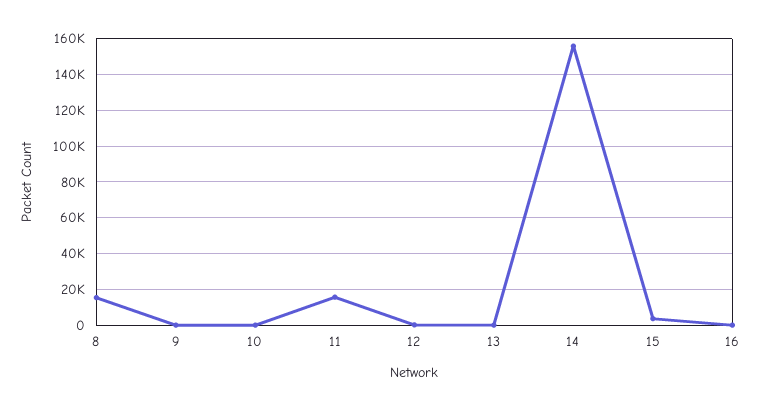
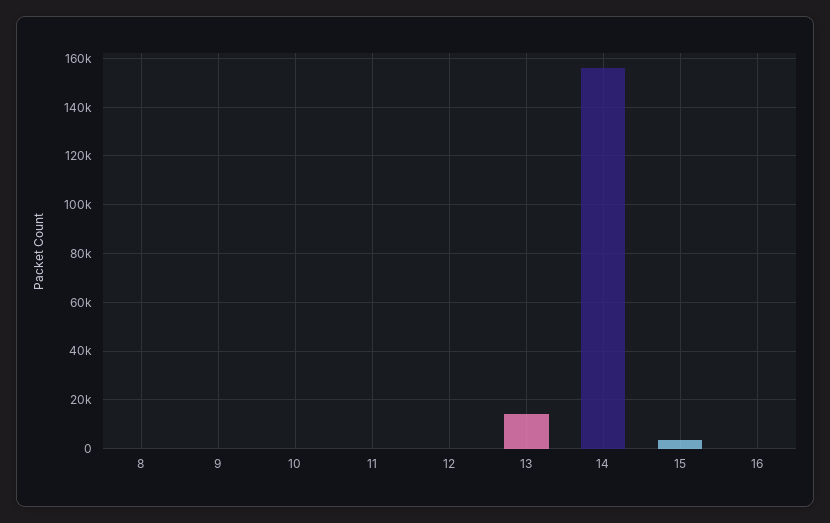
8: 15000 -> 0
11: 15000 -> 0
13: 0 -> 15000

